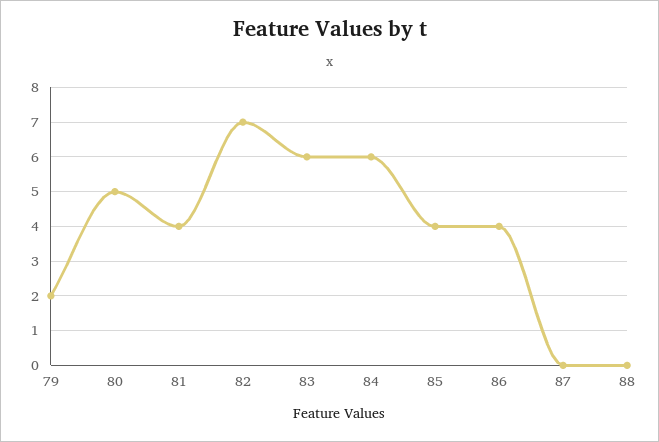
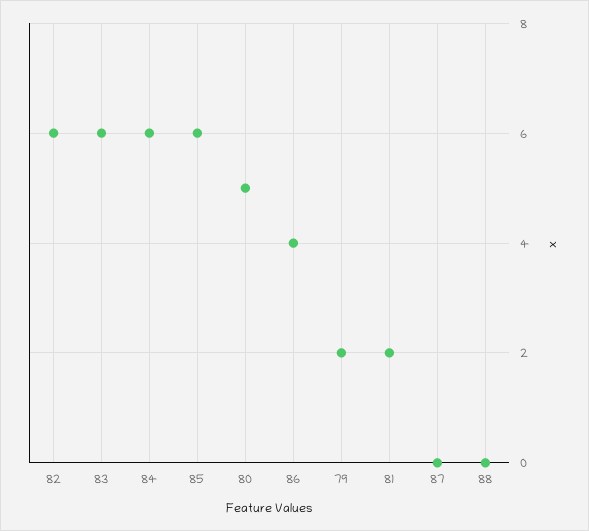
81: 4 -> 2
82: 7 -> 6
85: 4 -> 6

